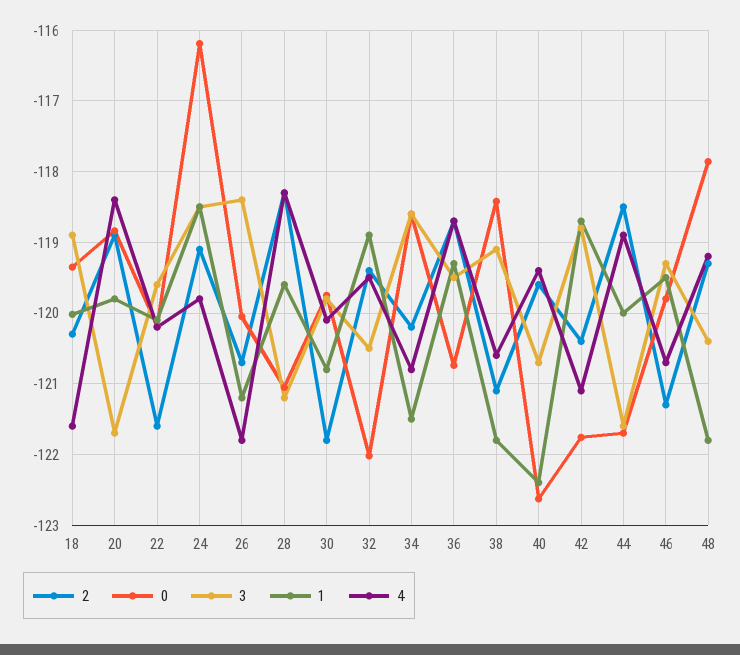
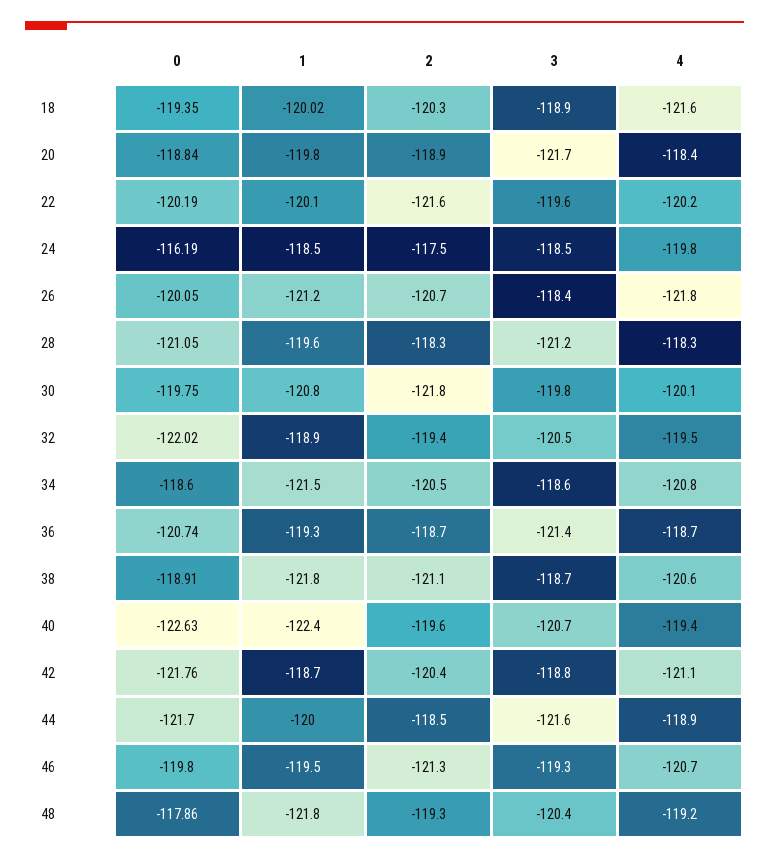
2, 24: -119.1 -> -117.5
2, 34: -120.2 -> -120.5
3, 36: -119.5 -> -121.4
0, 38: -118.4 -> -118.91
3, 38: -119.1 -> -118.7

